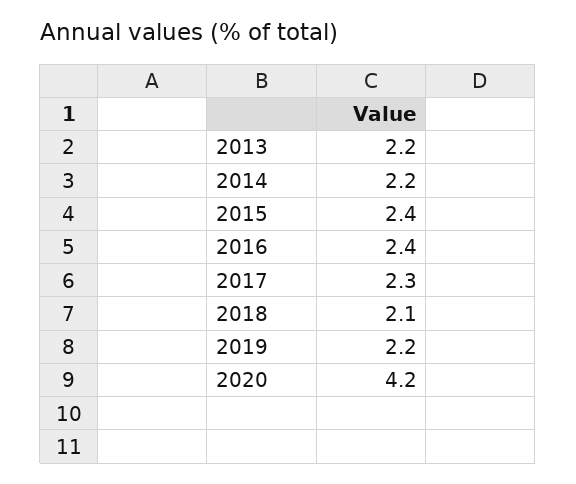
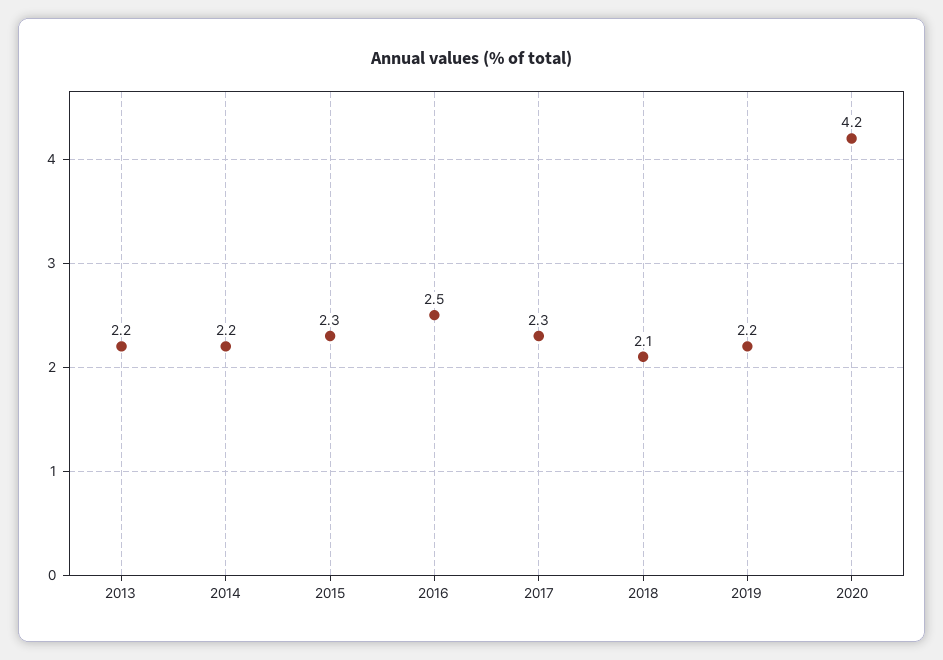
2015: 2.4 -> 2.3
2016: 2.4 -> 2.5

